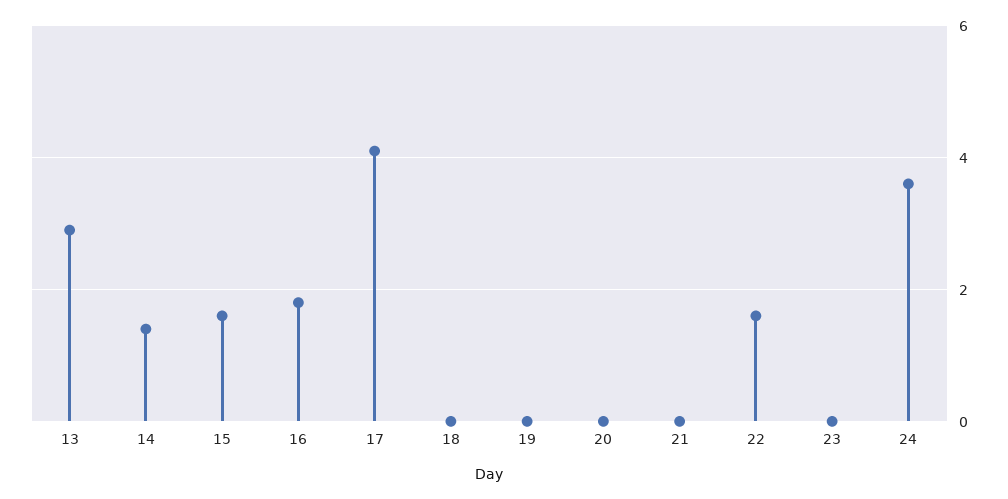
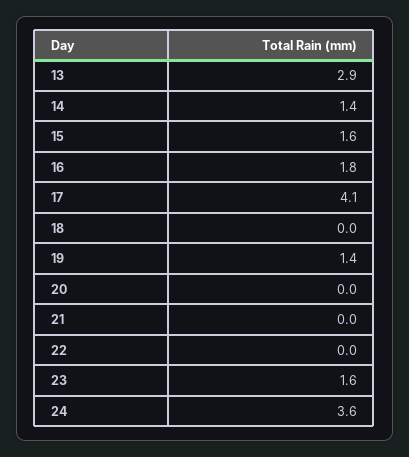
19: 0 -> 1.4
22: 1.5 -> 0
23: 0 -> 1.6

